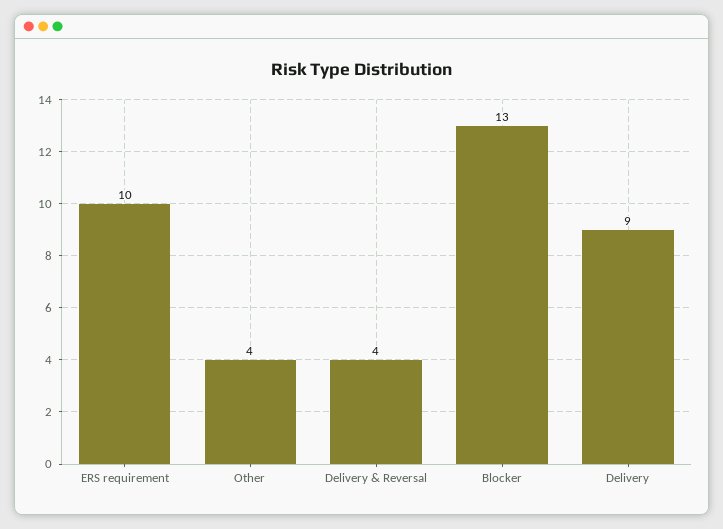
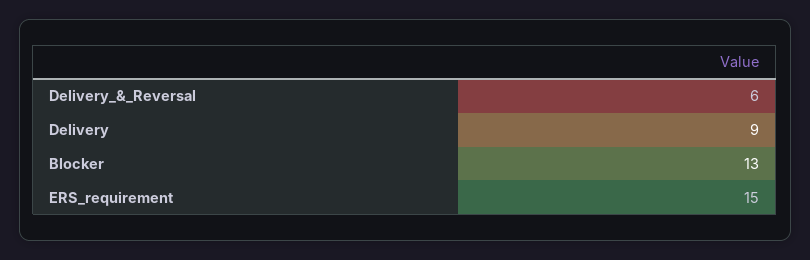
ERS requirement: 10 -> 15
Other: 4 -> none
Delivery & Reversal: 4 -> 6

